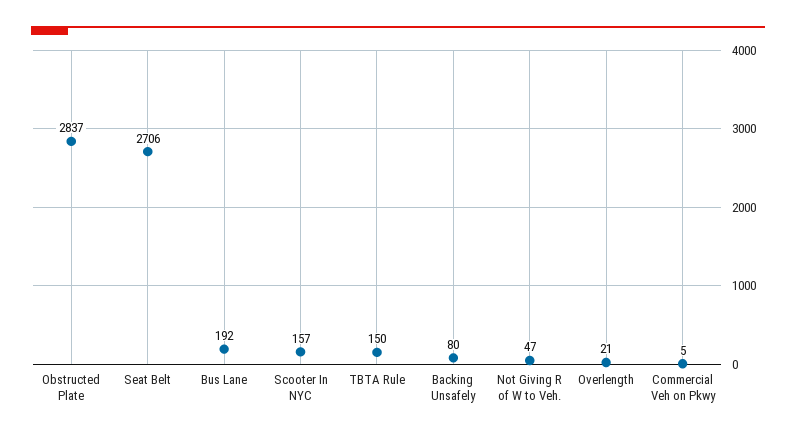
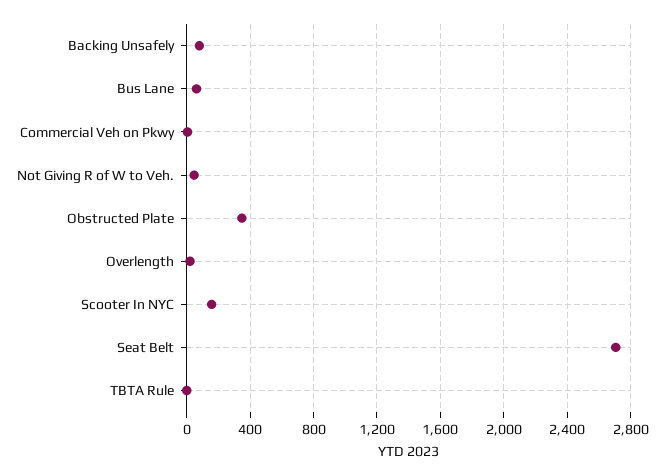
Obstructed Plate: 2837 -> 350
Bus Lane: 192 -> 50
TBTA Rule: 150 -> 0

